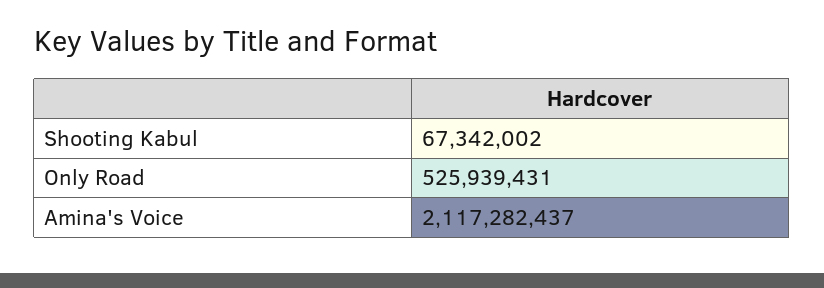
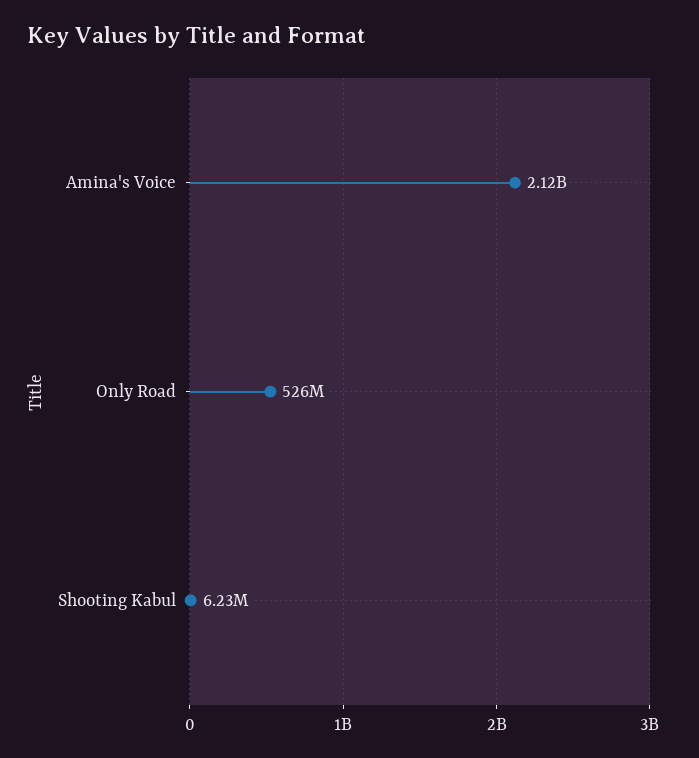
Shooting Kabul: 67342002 -> 6230000

